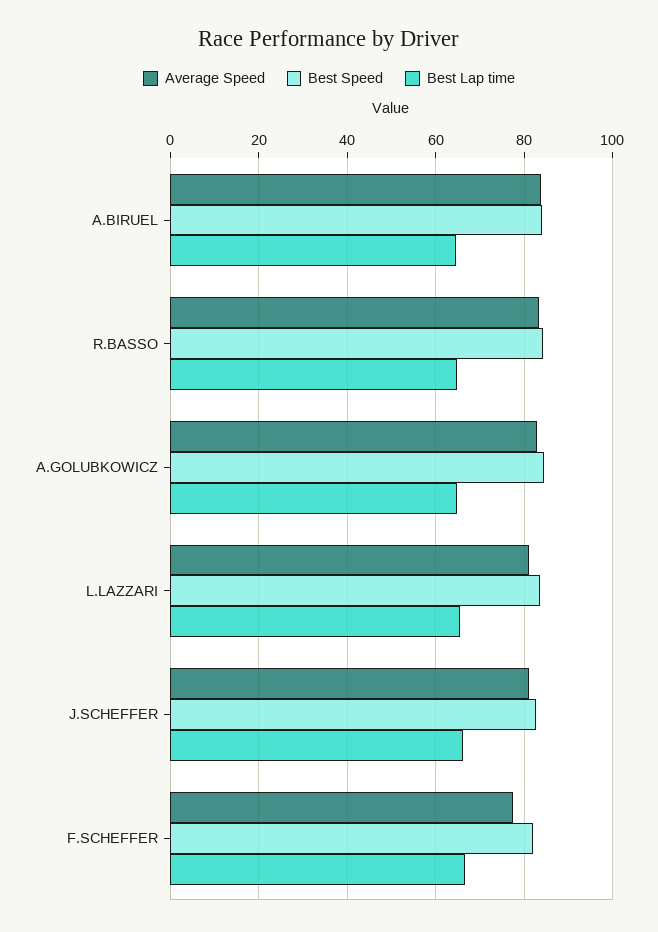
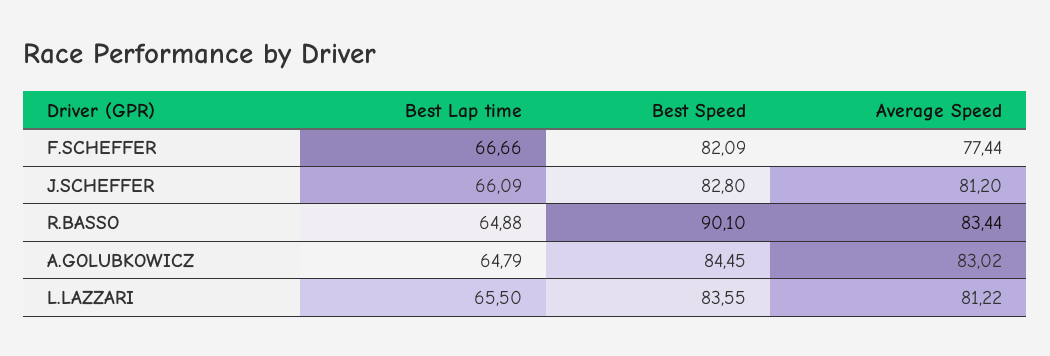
Average Speed, A.BIRUEL: 84 -> none
Best Speed, A.BIRUEL: 84 -> none
Best Lap time, A.BIRUEL: 64 -> none
Best Speed, R.BASSO: 84 -> 90.1

